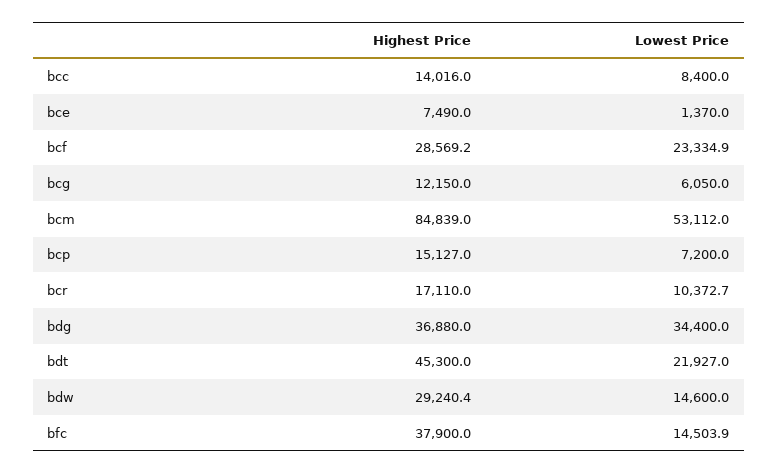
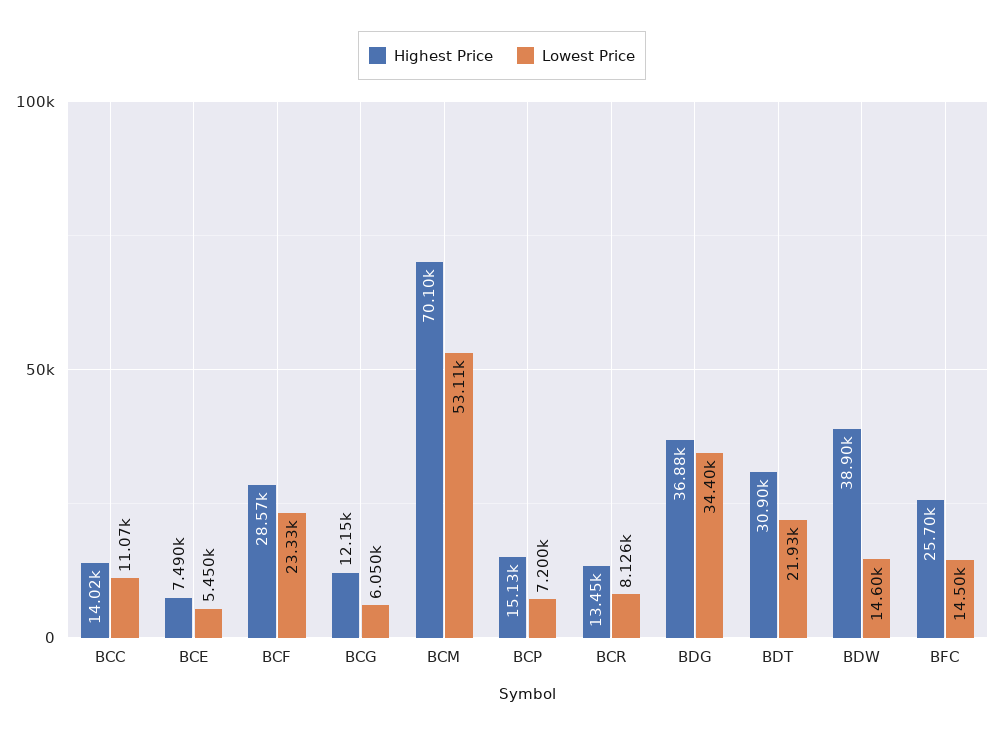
Lowest Price, bcc: 8400 -> 11070
Lowest Price, bce: 1370 -> 5450
Highest Price, bcm: 84839 -> 70100
Highest Price, bcr: 17110 -> 13450
Lowest Price, bcr: 10372.7 -> 8126
Highest Price, bdt: 45300 -> 30900
Highest Price, bdw: 29240.4 -> 38900
Highest Price, bfc: 37900 -> 25700

